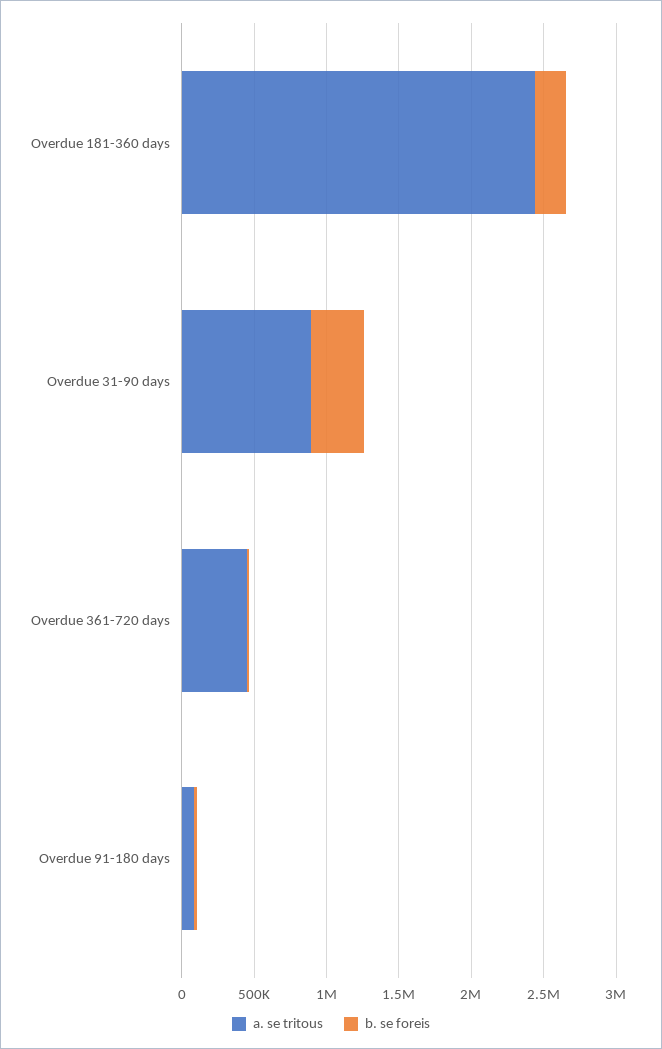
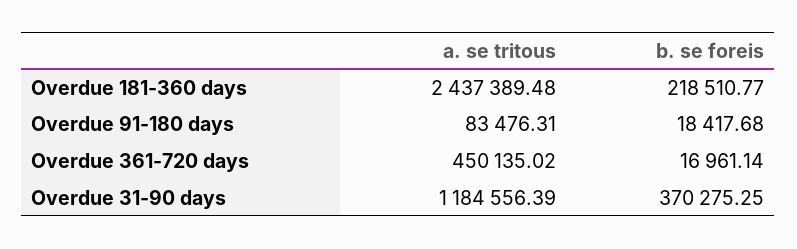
a. se tritous, Overdue 31-90 days: 900000 -> 1184556.39

